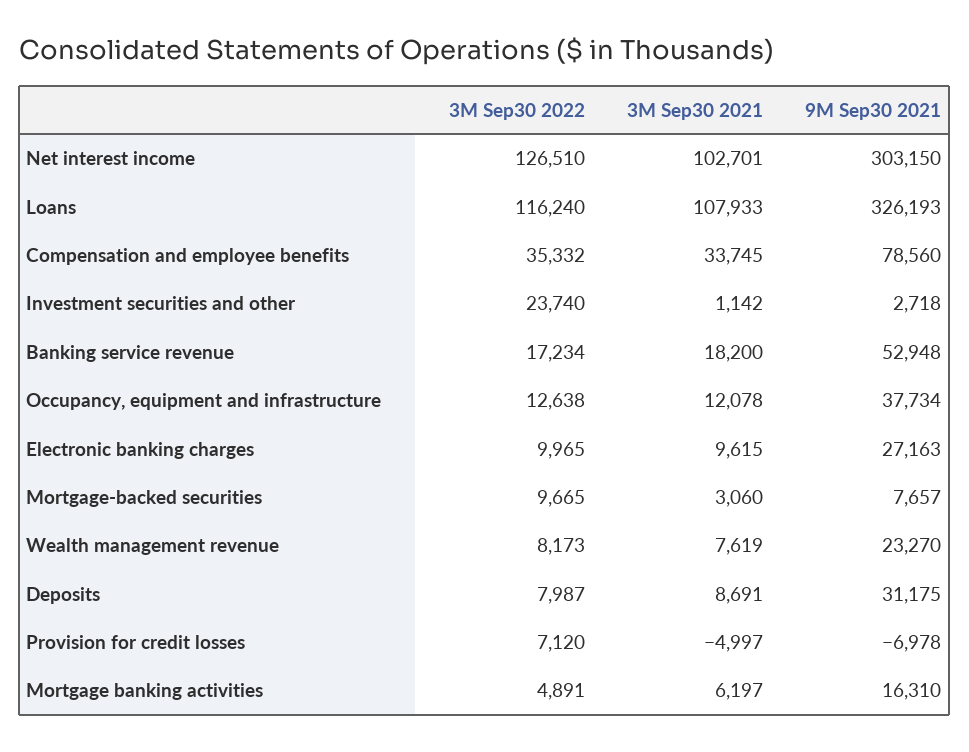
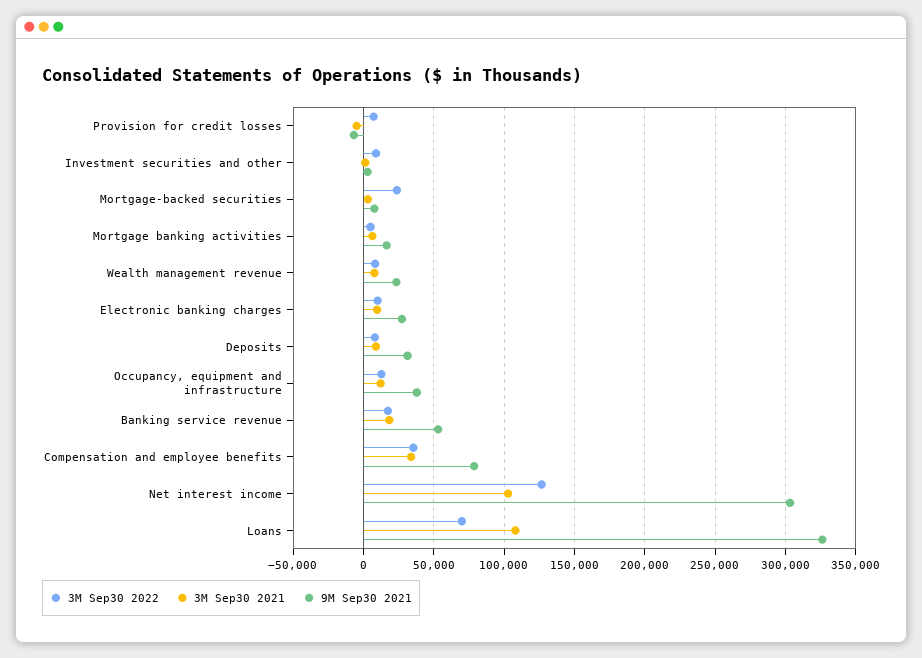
3M Sep30 2022, Loans: 116240 -> 70000
3M Sep30 2022, Investment securities and other: 23740 -> 10000
3M Sep30 2022, Mortgage-backed securities: 9665 -> 25000

